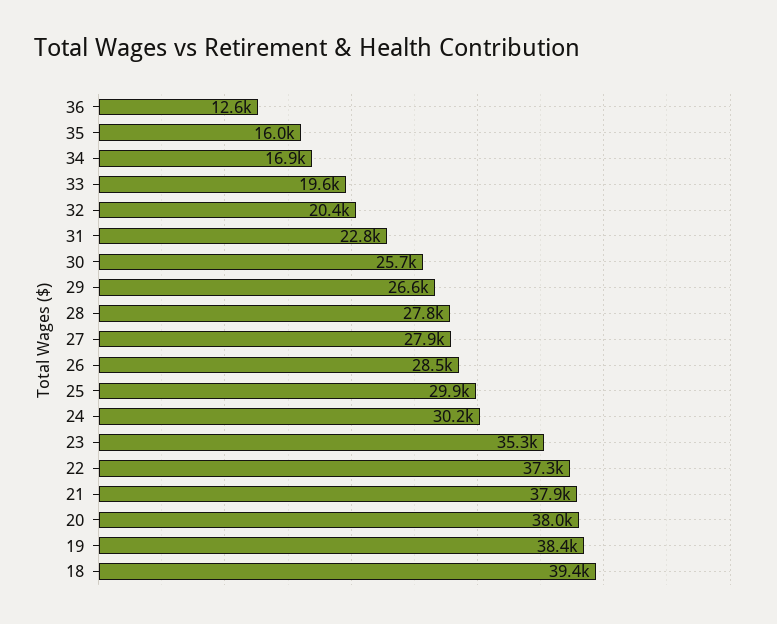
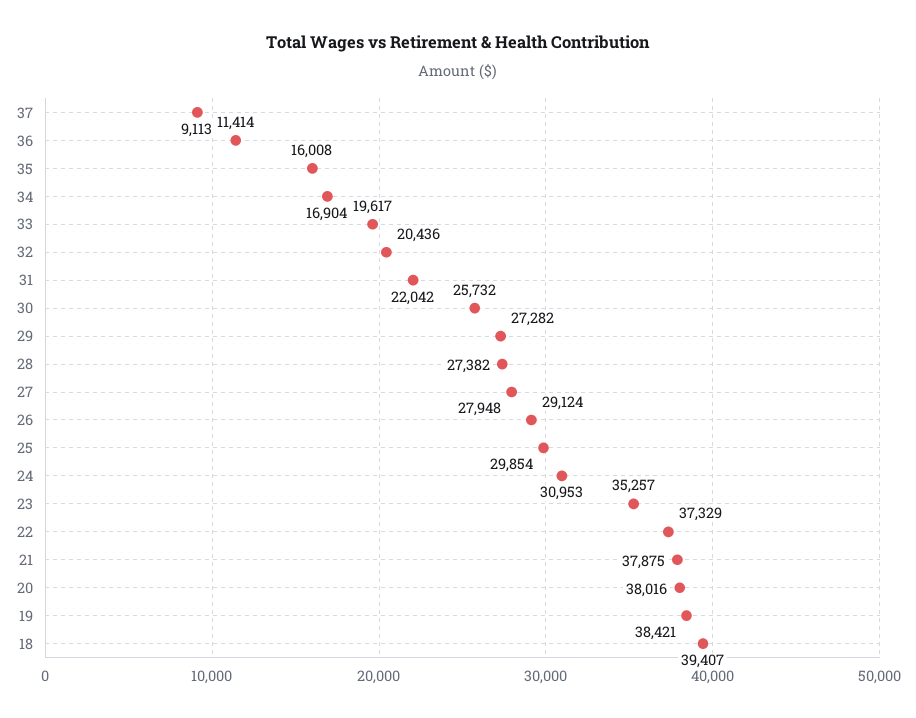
36: 12600 -> 11414
31: 22800 -> 22042
29: 26600 -> 27282
28: 27800 -> 27382
26: 28500 -> 29124
24: 30200 -> 30953
37: none -> 9113

